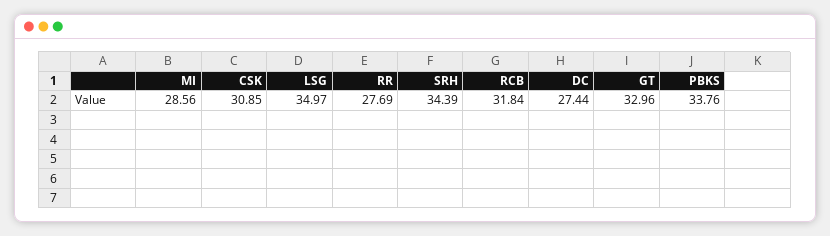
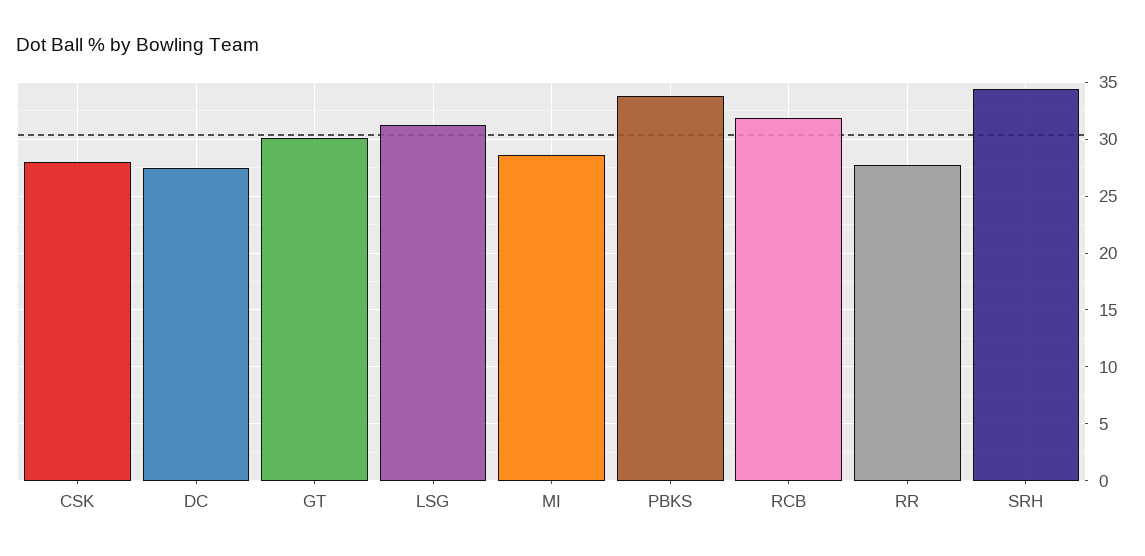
CSK: 30.85 -> 28
LSG: 34.97 -> 31
GT: 32.96 -> 30

